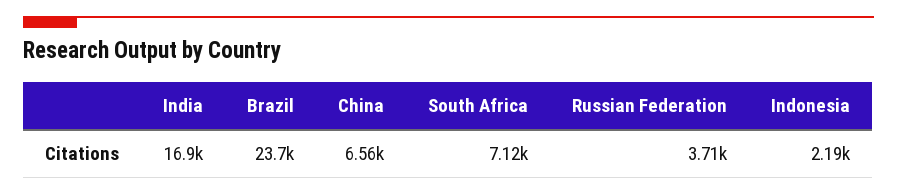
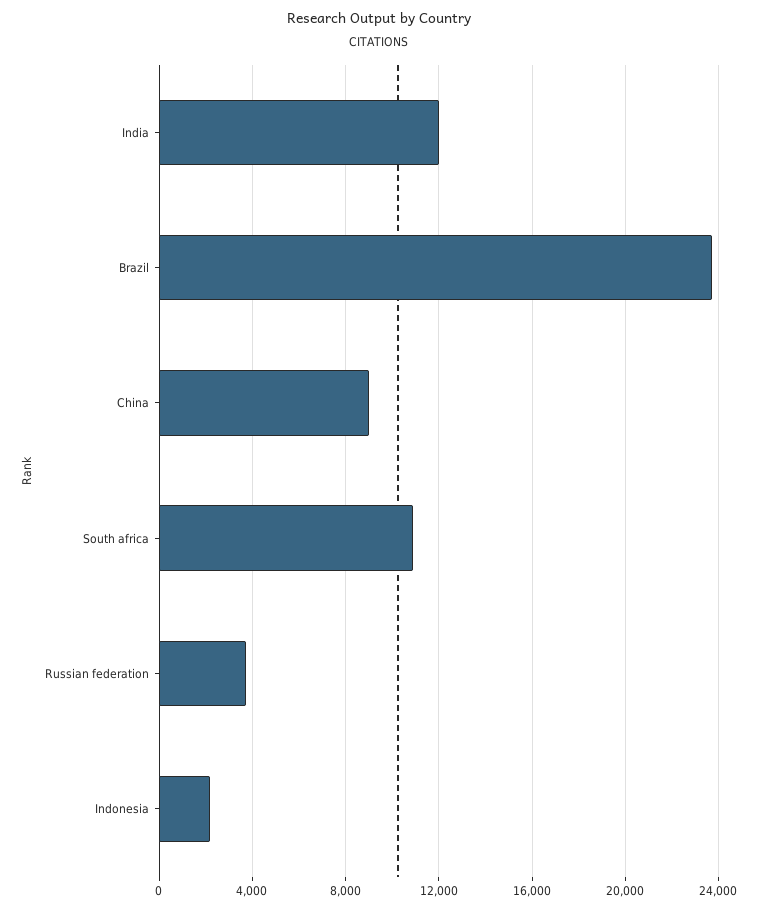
India: 16900 -> 12000
China: 6560 -> 9000
South Africa: 7120 -> 11000

